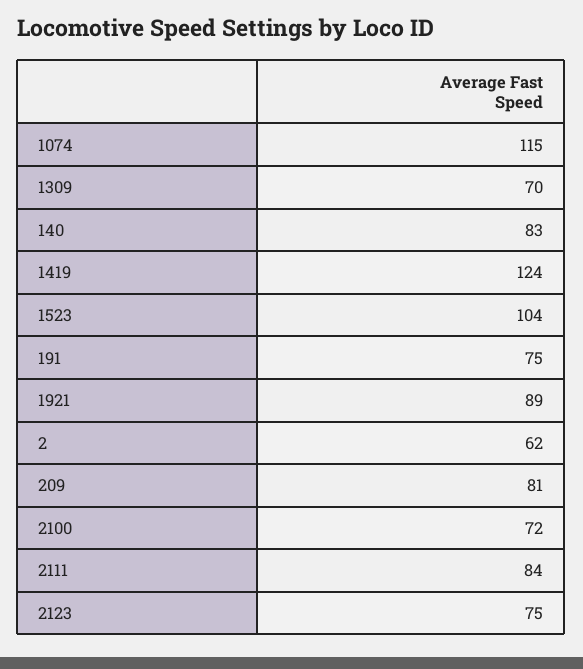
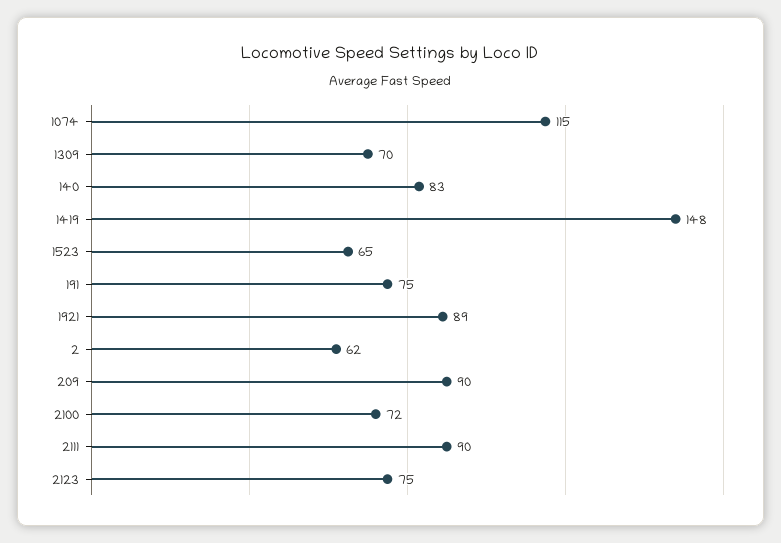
1419: 124 -> 148
1523: 104 -> 65
209: 81 -> 90
2111: 84 -> 90

